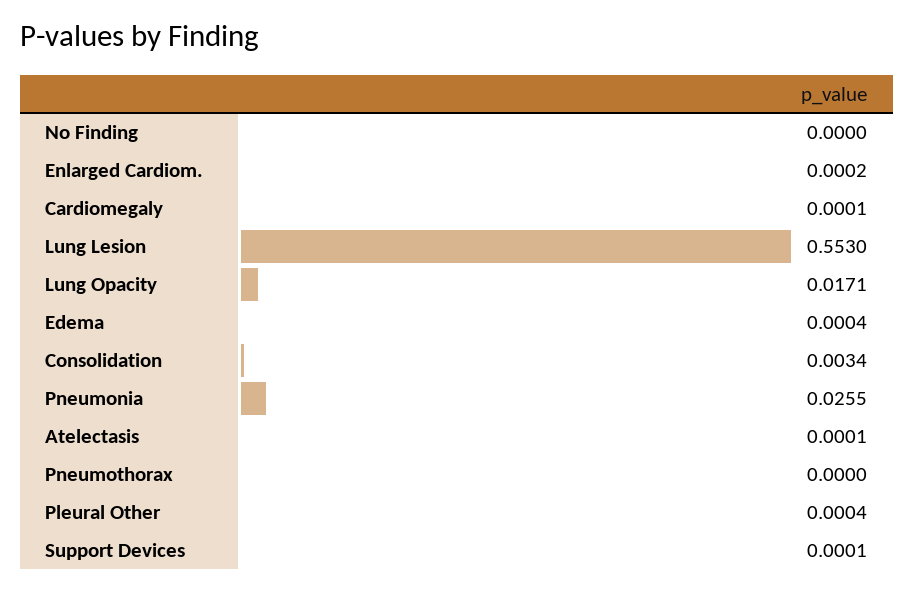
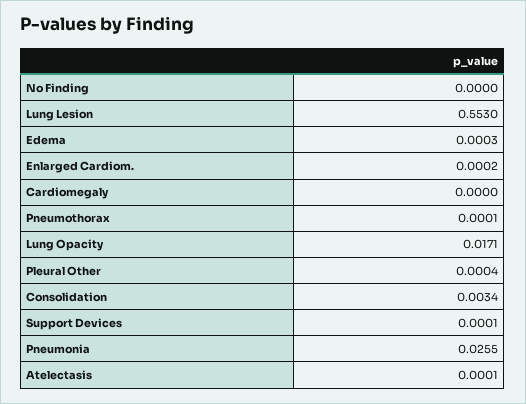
Cardiomegaly: 0.0001 -> 0
Edema: 0.0004 -> 0.0003
Pneumothorax: 0 -> 0.0001

